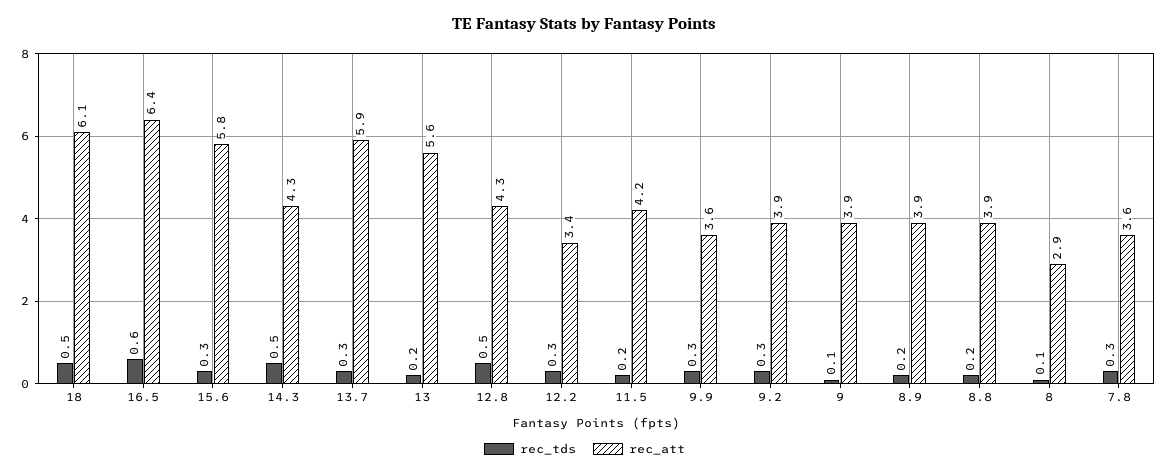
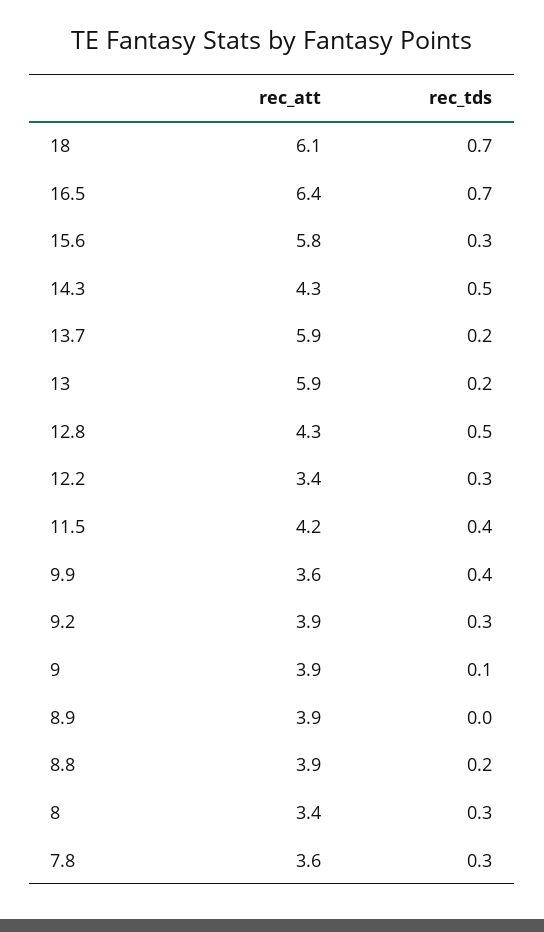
rec_tds, 18: 0.5 -> 0.7
rec_tds, 16.5: 0.6 -> 0.7
rec_tds, 13.7: 0.3 -> 0.2
rec_att, 13: 5.6 -> 5.9
rec_tds, 11.5: 0.2 -> 0.4
rec_tds, 9.9: 0.3 -> 0.4
rec_tds, 8.9: 0.2 -> 0
rec_tds, 8: 0.1 -> 0.3
rec_att, 8: 2.9 -> 3.4

